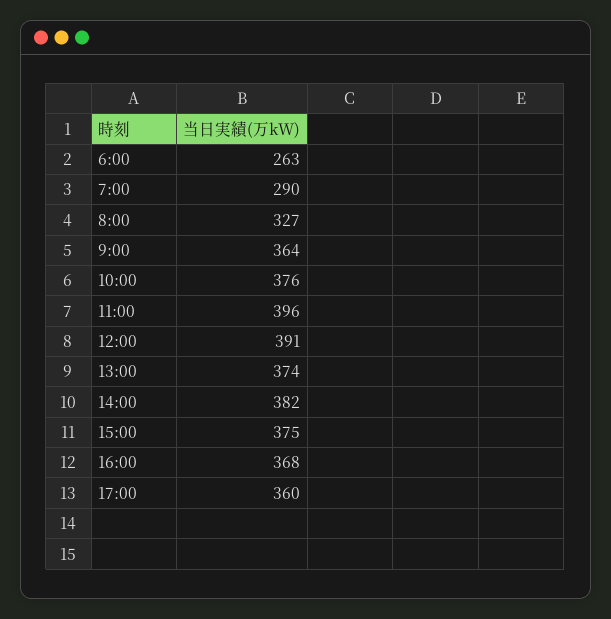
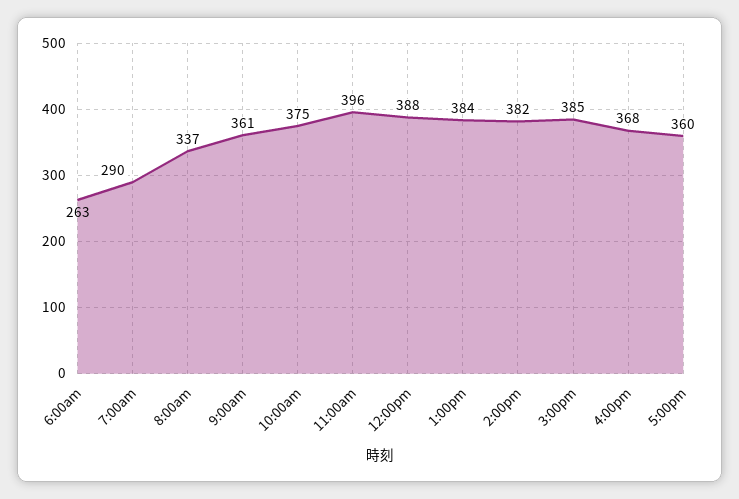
8:00: 327 -> 337
9:00: 364 -> 361
10:00: 376 -> 375
12:00: 391 -> 388
13:00: 374 -> 384
15:00: 375 -> 385

